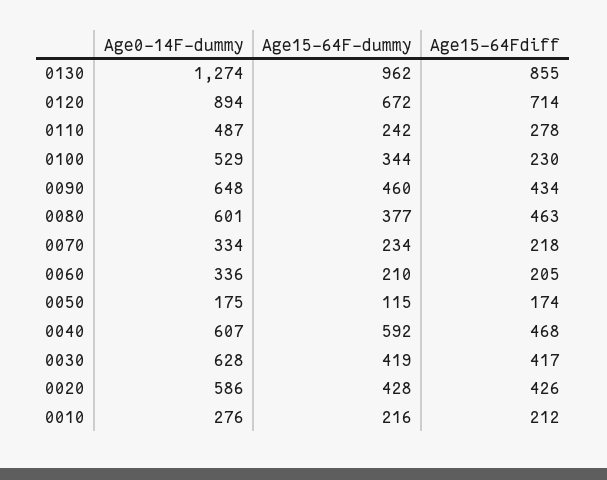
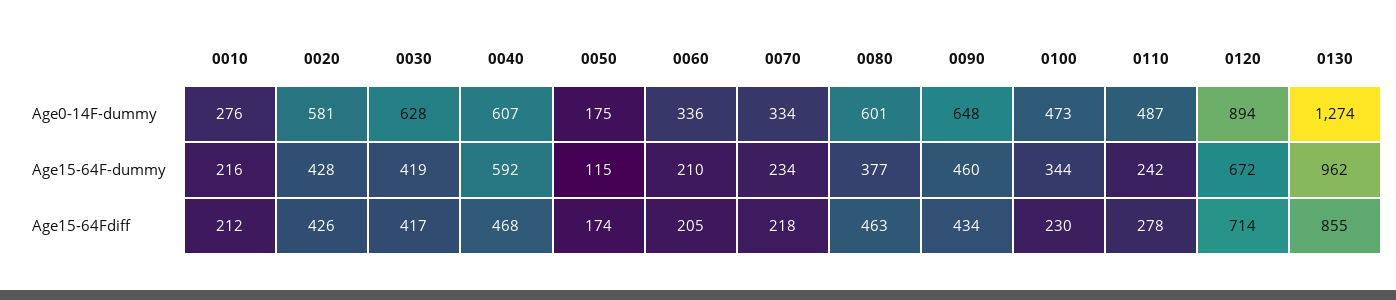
Age0-14F-dummy, 0100: 529 -> 473
Age0-14F-dummy, 0020: 586 -> 581

